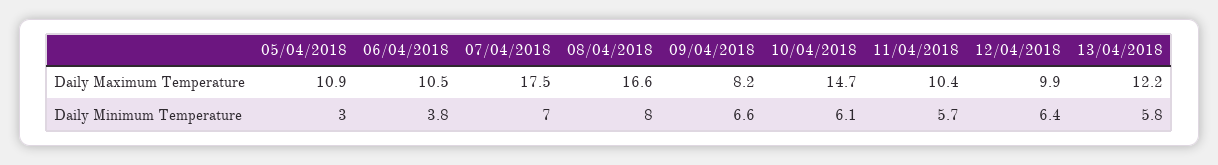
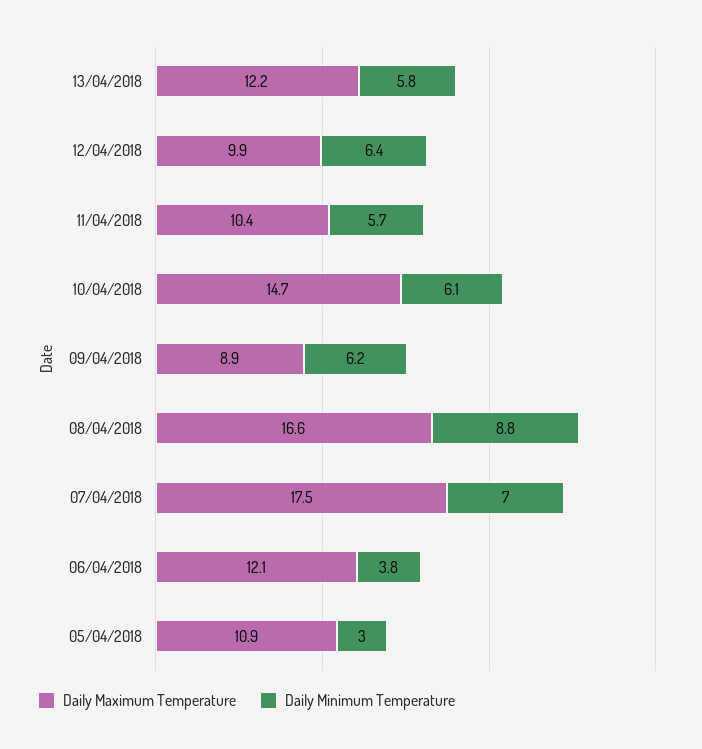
Daily Maximum Temperature, 06/04/2018: 10.5 -> 12.1
Daily Maximum Temperature, 09/04/2018: 8.2 -> 8.9
Daily Minimum Temperature, 08/04/2018: 8 -> 8.8
Daily Minimum Temperature, 09/04/2018: 6.6 -> 6.2

